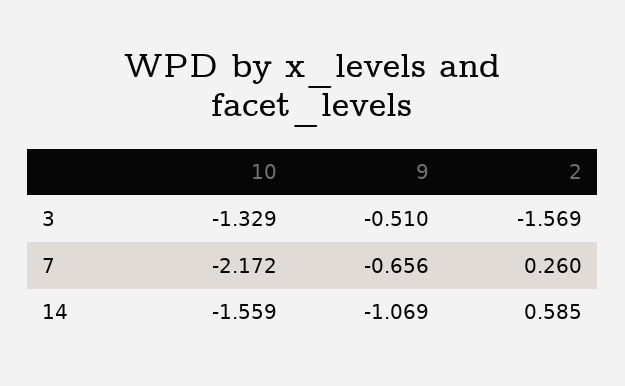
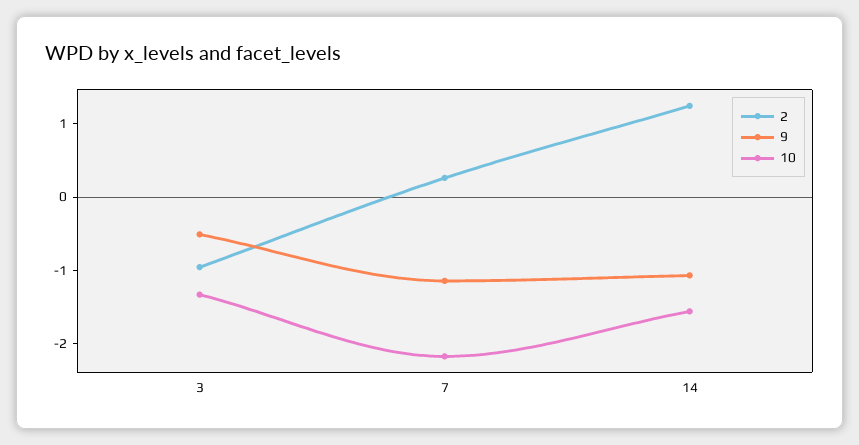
2, 3: -1.569 -> -1
9, 7: -0.656 -> -1.2
2, 14: 0.585 -> 1.2

